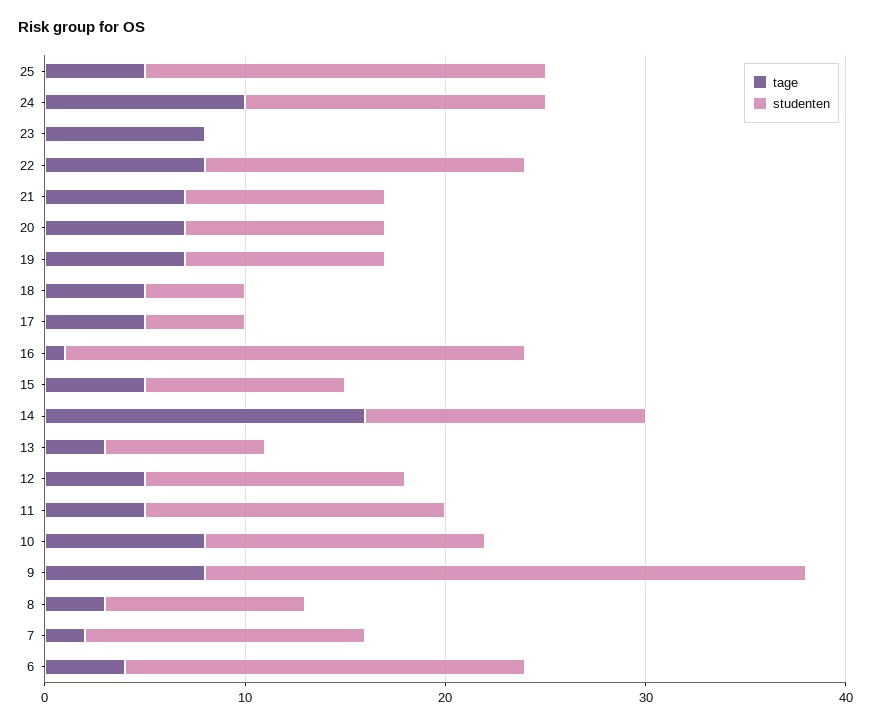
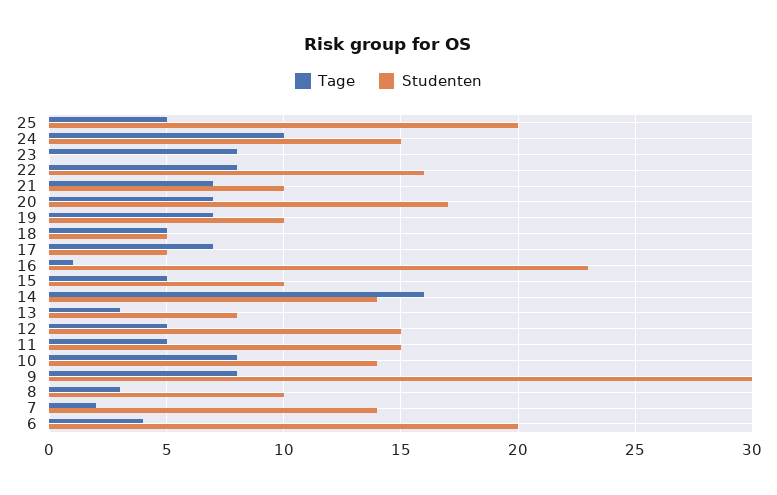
studenten, 20: 10 -> 17
tage, 17: 5 -> 7
studenten, 12: 13 -> 15

